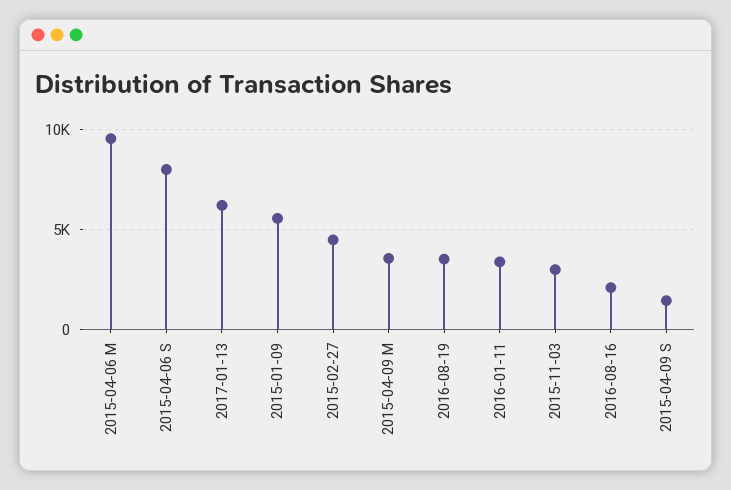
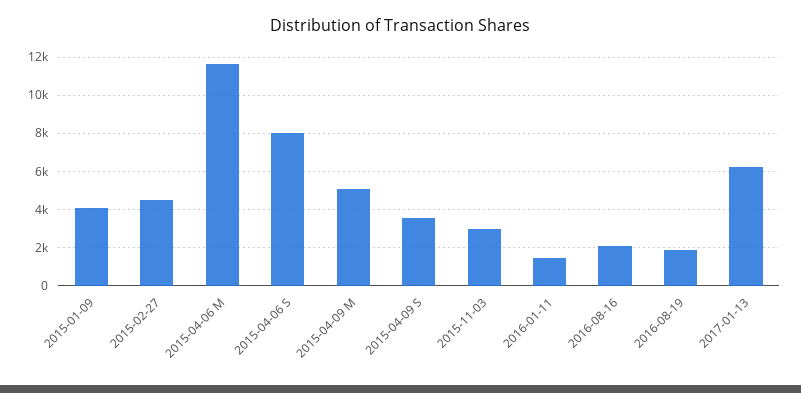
2015-04-06 M: 9500 -> 11500
2015-01-09: 5500 -> 4000
2015-04-09 M: 3500 -> 5000
2016-08-19: 3500 -> 2000
2016-01-11: 3500 -> 1500
2015-04-09 S: 1500 -> 3500

